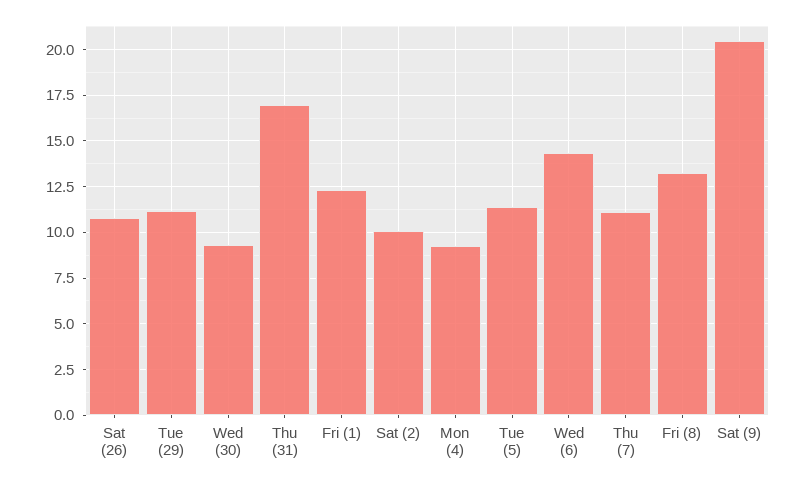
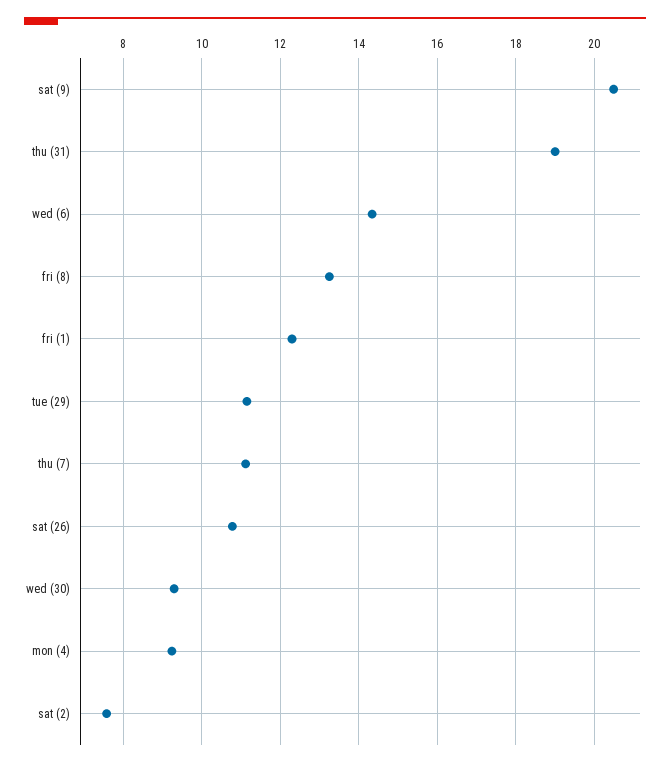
Thu (31): 17 -> 19
Sat (2): 10 -> 7.6
Tue (5): 11.5 -> none

